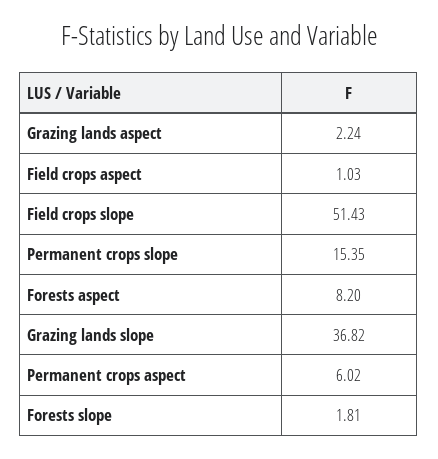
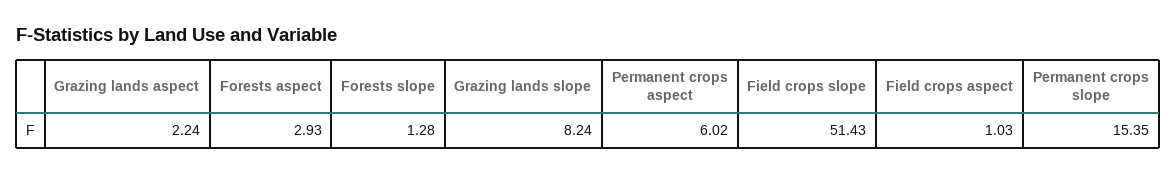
Forests aspect: 8.2 -> 2.93
Grazing lands slope: 36.82 -> 8.24
Forests slope: 1.81 -> 1.28

